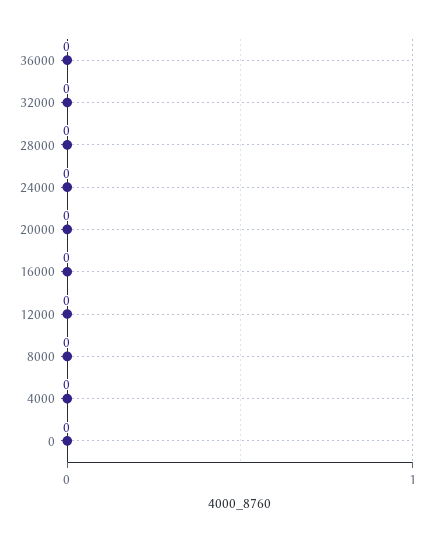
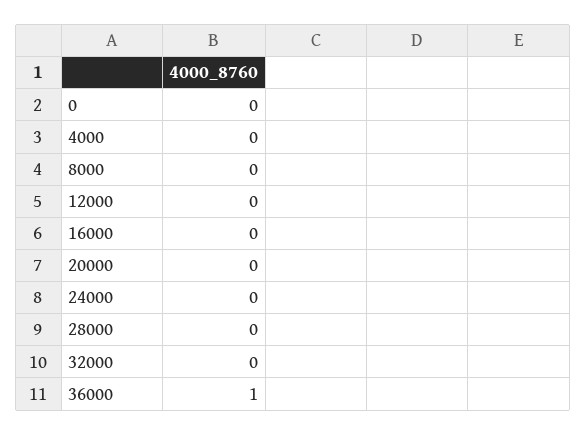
36000: 0 -> 1

